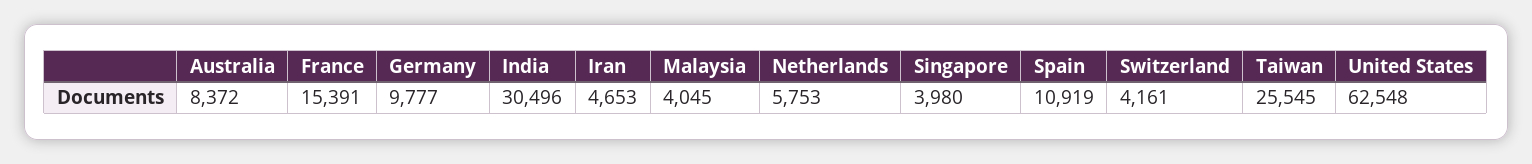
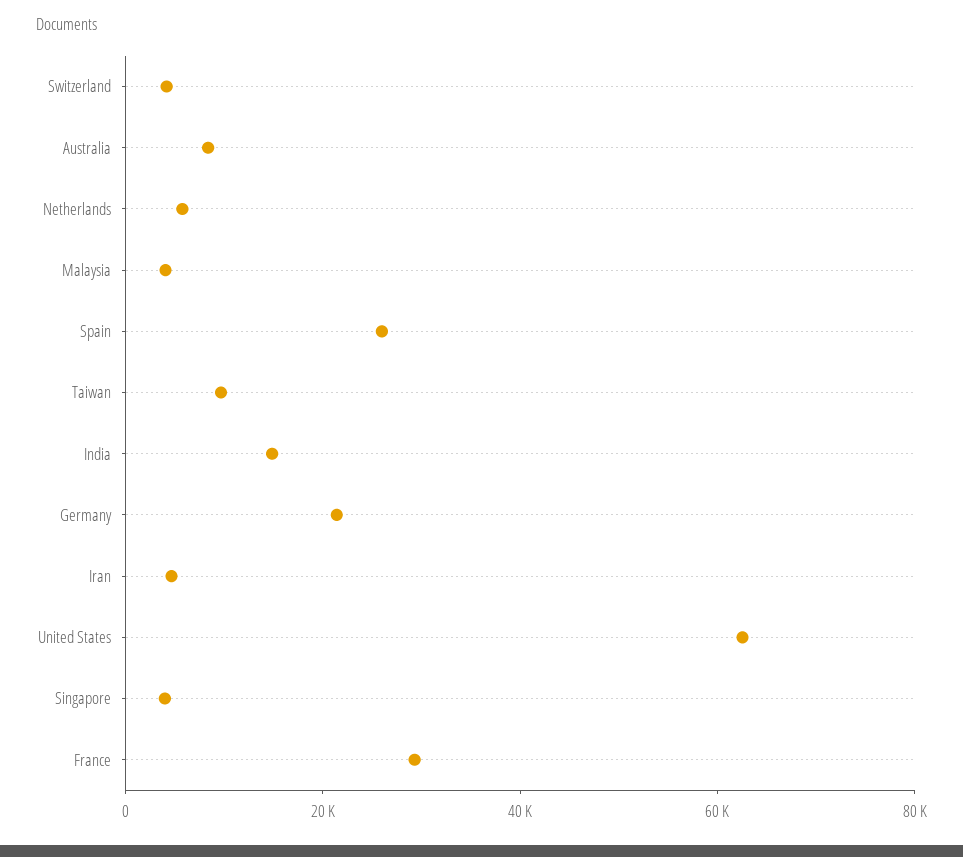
France: 15391 -> 30000
Germany: 9777 -> 20000
India: 30496 -> 15000
Spain: 10919 -> 25000
Taiwan: 25545 -> 10000

